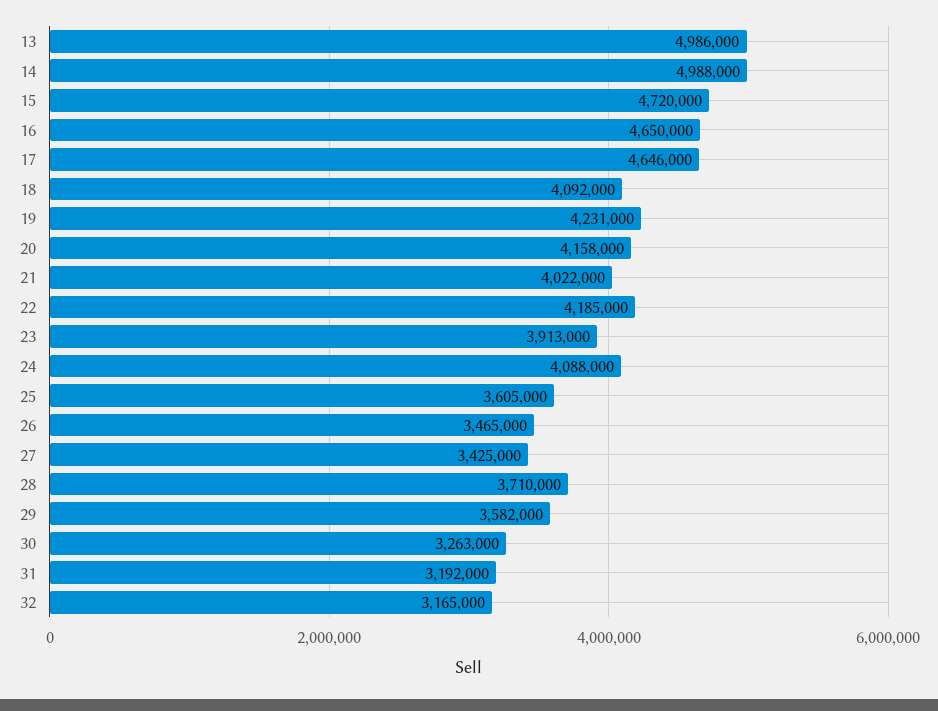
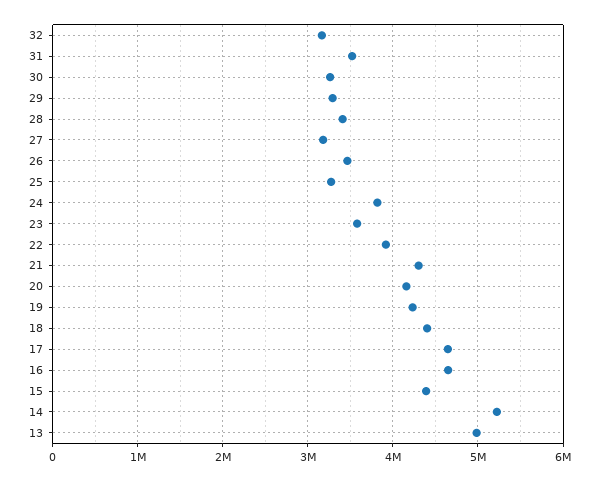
14: 4988000 -> 5200000
15: 4720000 -> 4400000
18: 4092000 -> 4400000
21: 4022000 -> 4300000
22: 4185000 -> 3900000
23: 3913000 -> 3600000
24: 4088000 -> 3800000
25: 3605000 -> 3300000
27: 3425000 -> 3200000
28: 3710000 -> 3400000
29: 3582000 -> 3300000
31: 3192000 -> 3500000

